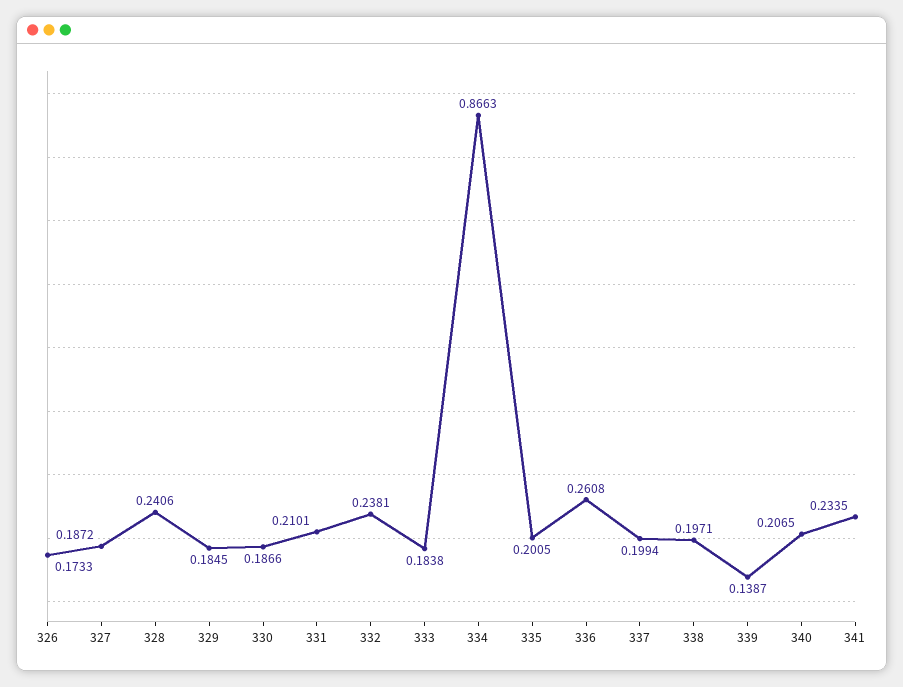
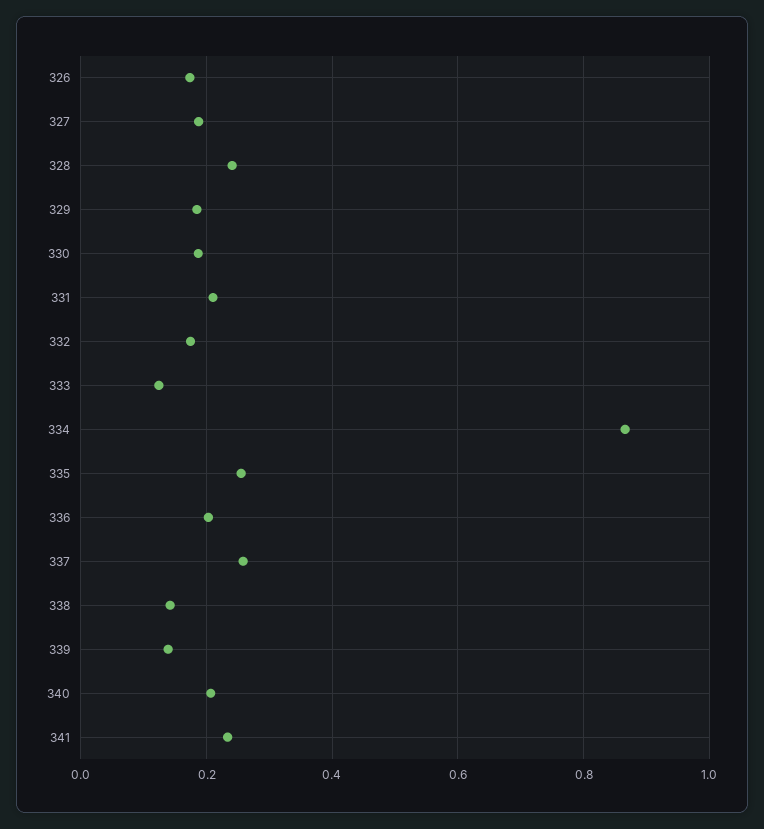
332: 0.2381 -> 0.18
333: 0.1838 -> 0.12
335: 0.2005 -> 0.26
336: 0.2608 -> 0.2
337: 0.1994 -> 0.26
338: 0.1971 -> 0.14

